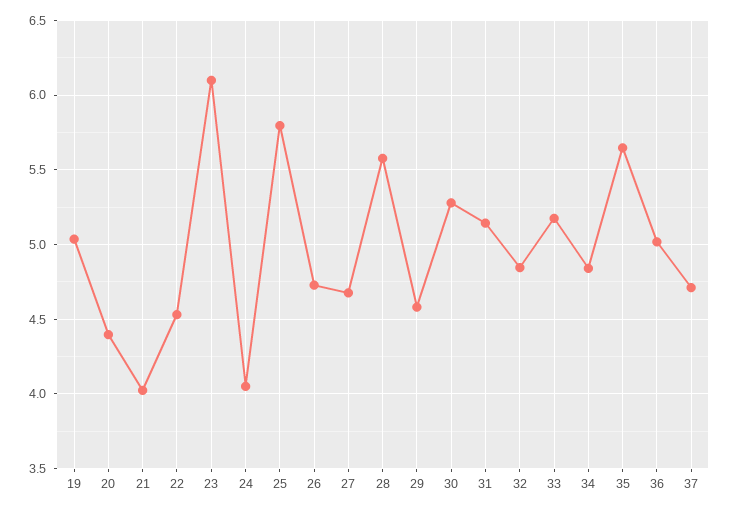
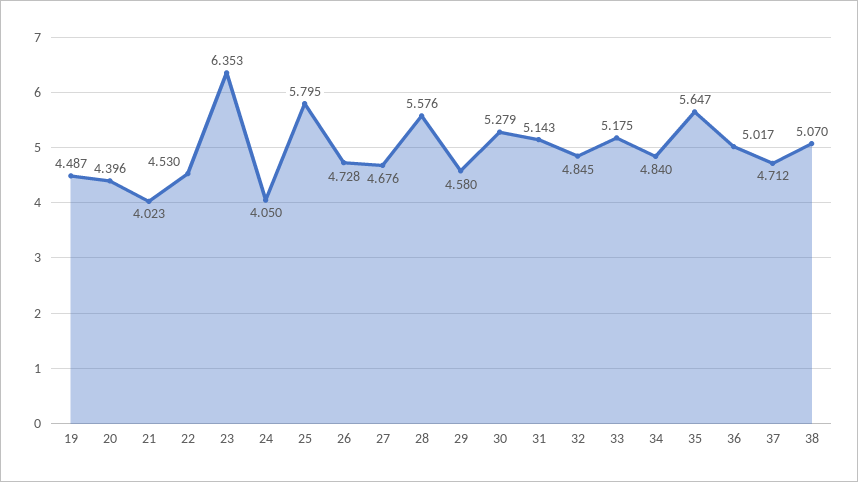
19: 5.05 -> 4.487
23: 6.1 -> 6.353
38: none -> 5.07

